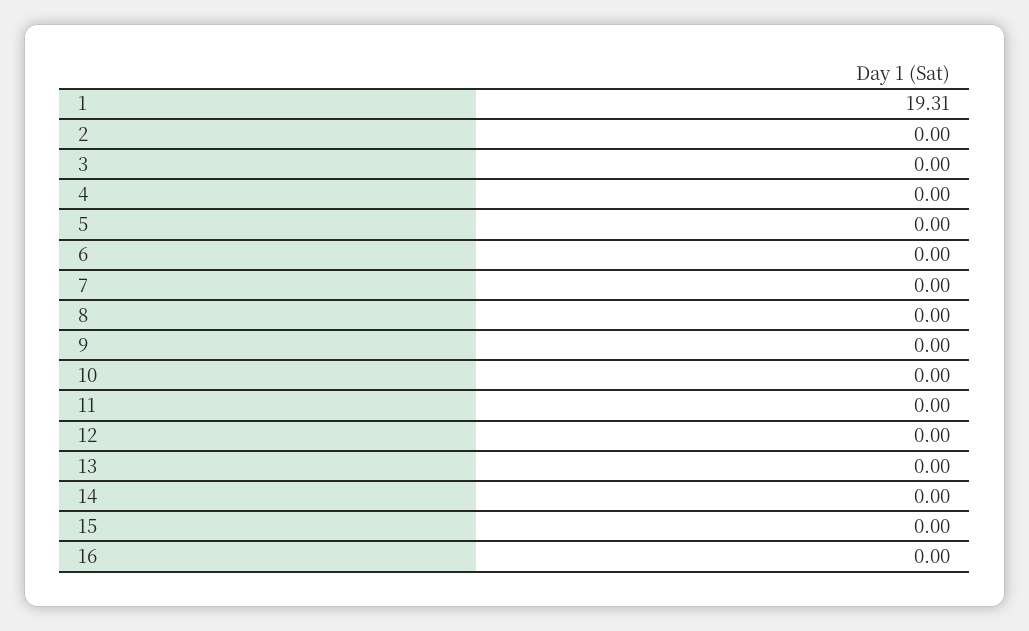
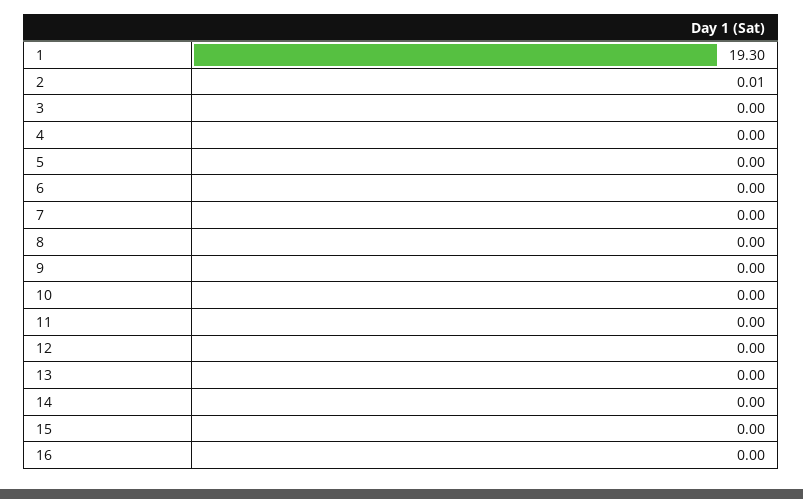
1: 19.31 -> 19.3
2: 0 -> 0.01

